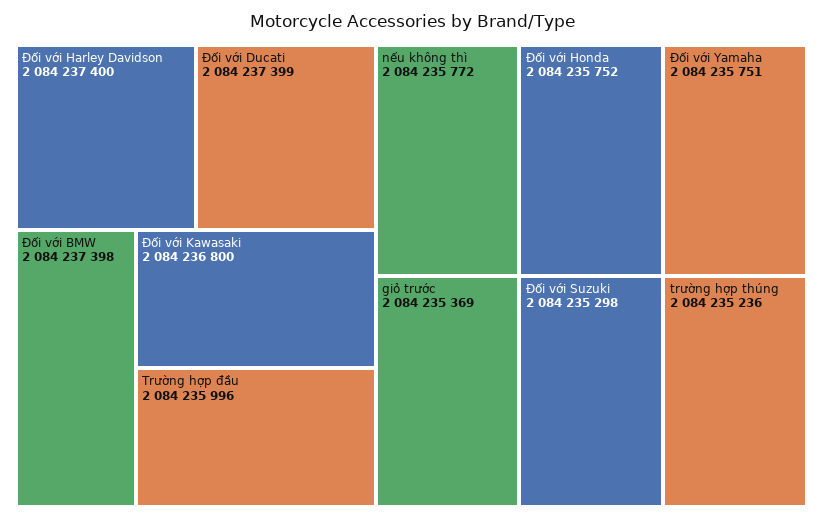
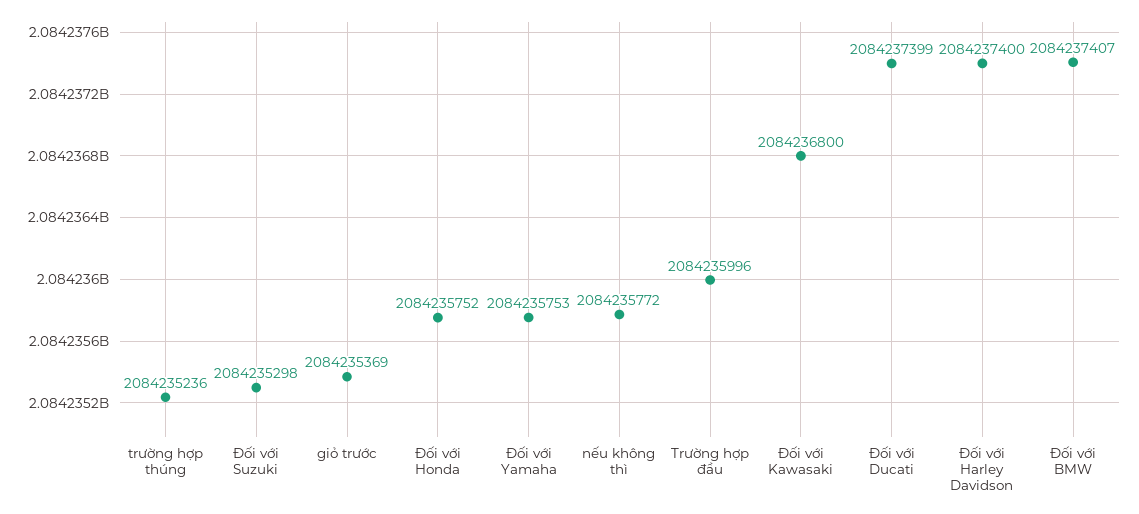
Đối với BMW: 2084237398 -> 2084237407
Đối với Yamaha: 2084235751 -> 2084235753

